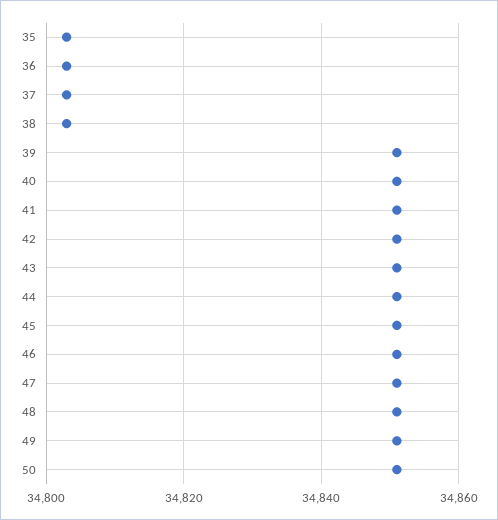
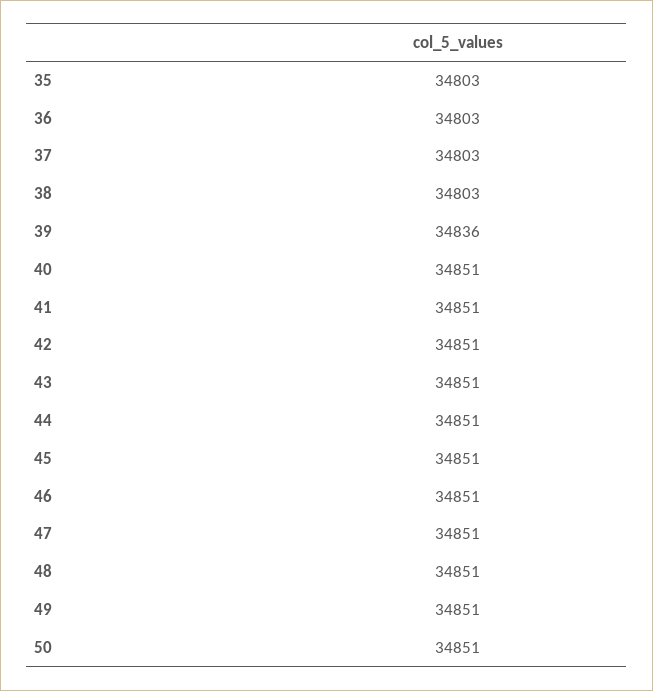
39: 34850 -> 34836

